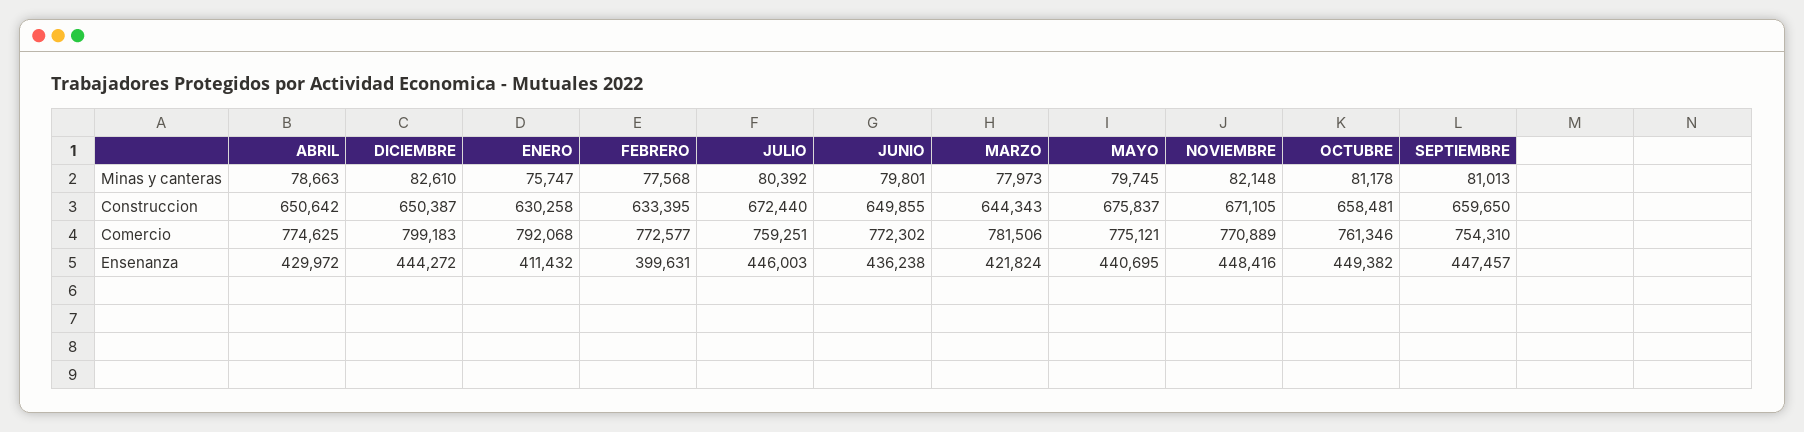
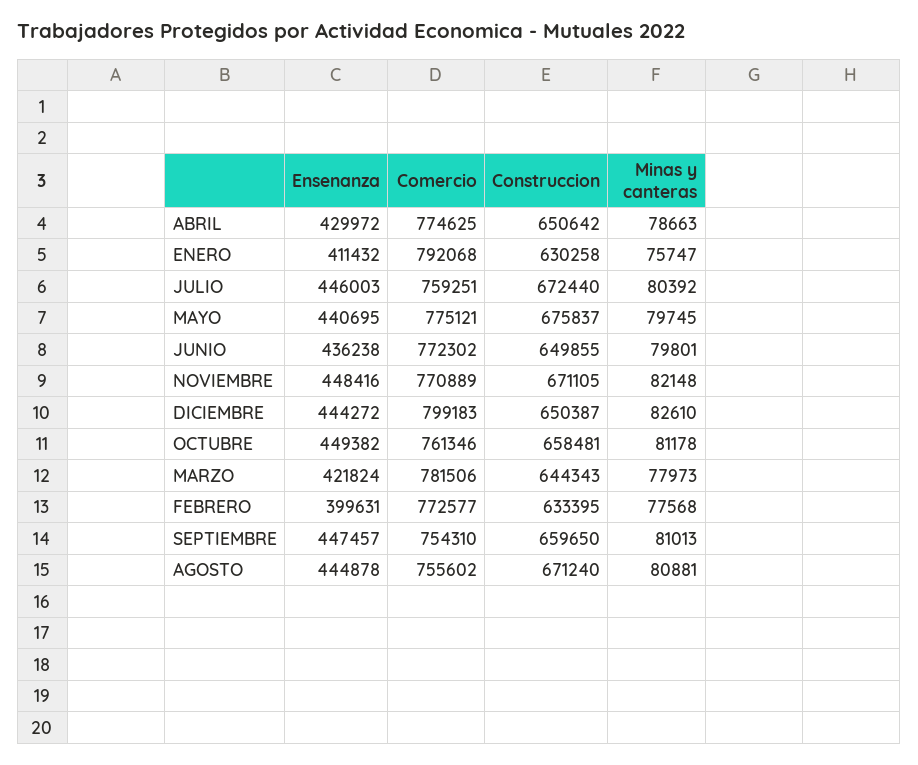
AGOSTO, Ensenanza: none -> 444878
AGOSTO, Comercio: none -> 755602
AGOSTO, Construccion: none -> 671240
AGOSTO, Minas y canteras: none -> 80881

